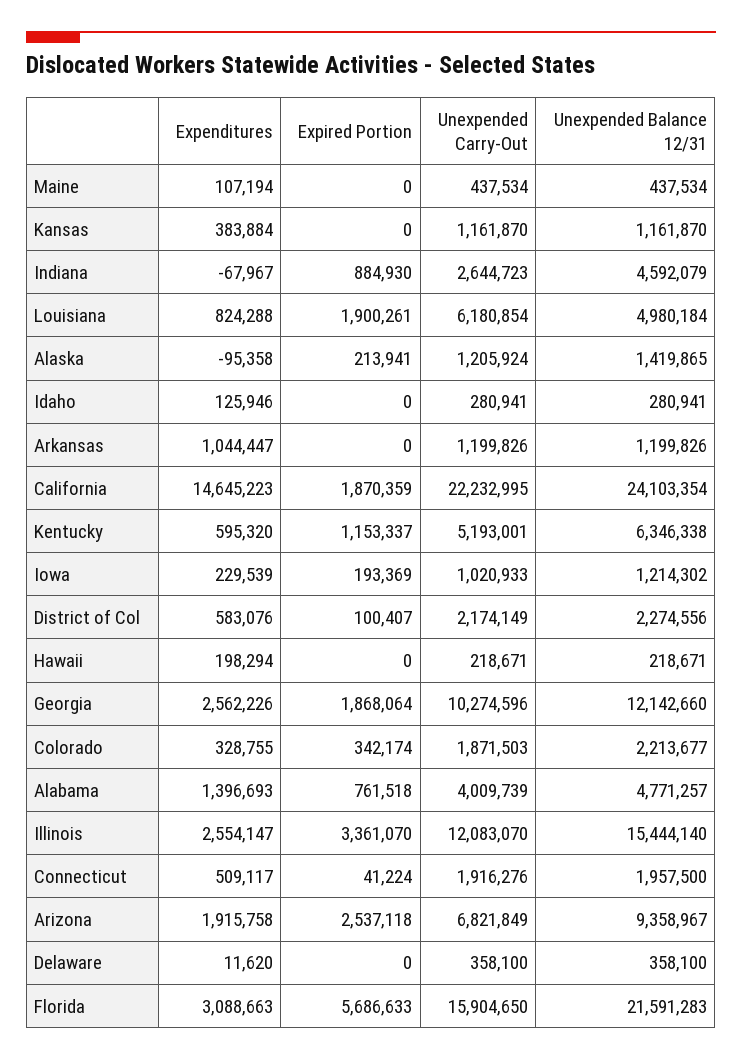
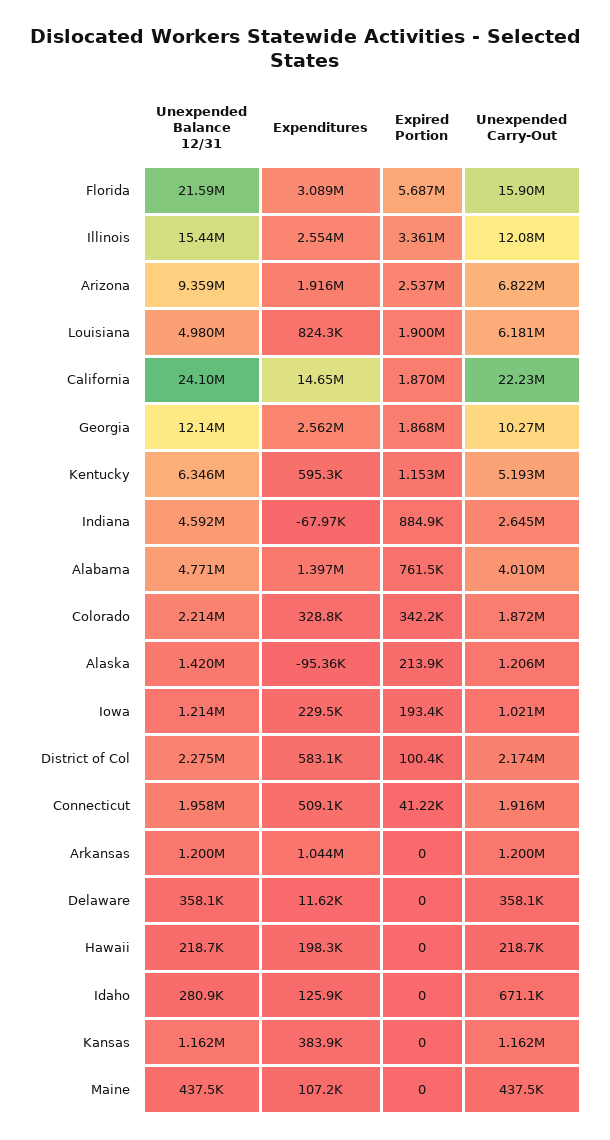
Unexpended Carry-Out, Idaho: 280941 -> 671100

